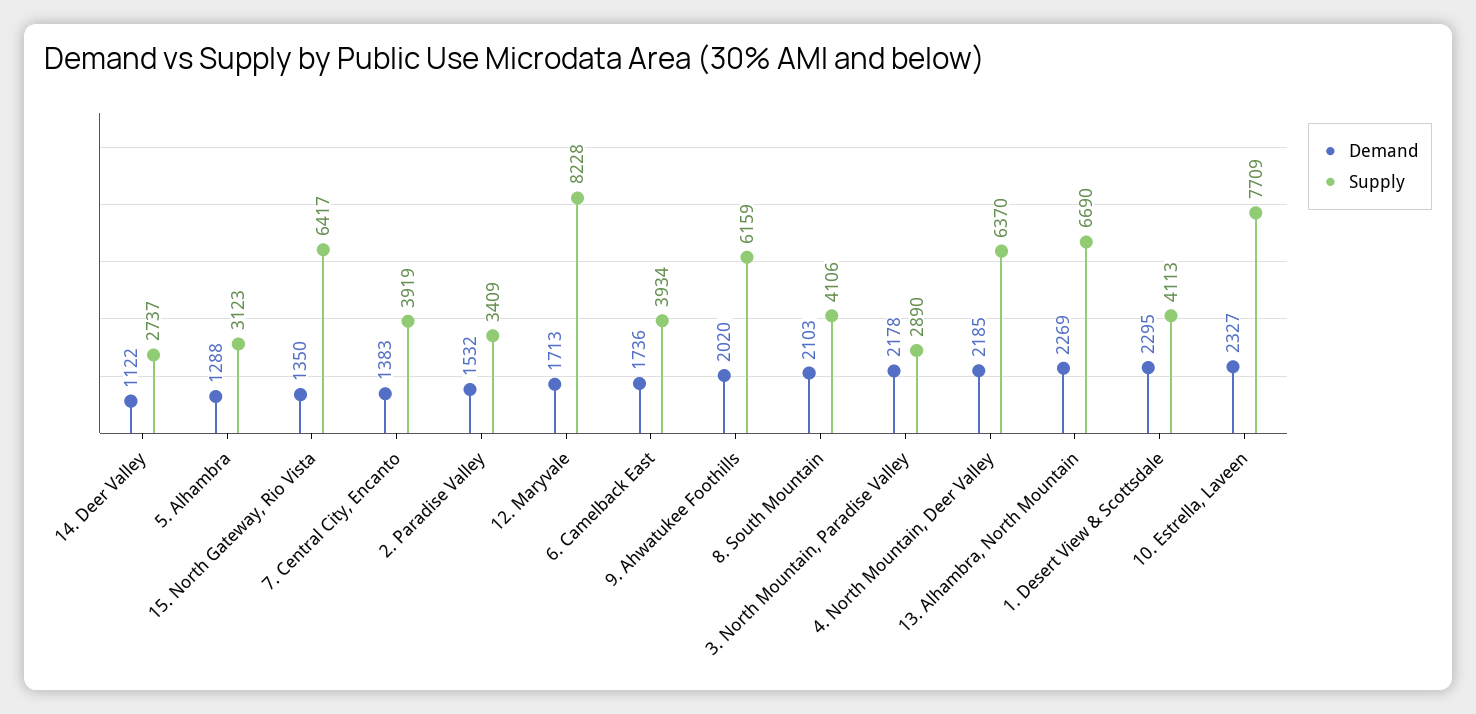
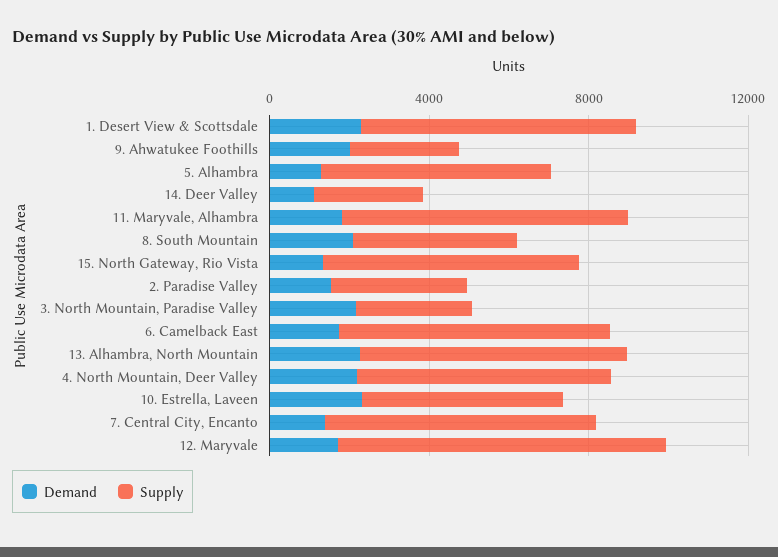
Supply, 5. Alhambra: 3123 -> 6000
Supply, 7. Central City, Encanto: 3919 -> 7000
Supply, 6. Camelback East: 3934 -> 7000
Supply, 9. Ahwatukee Foothills: 6159 -> 3000
Supply, 1. Desert View & Scottsdale: 4113 -> 7000
Supply, 10. Estrella, Laveen: 7709 -> 5000
Demand, 11. Maryvale, Alhambra: none -> 2000
Supply, 11. Maryvale, Alhambra: none -> 7000

